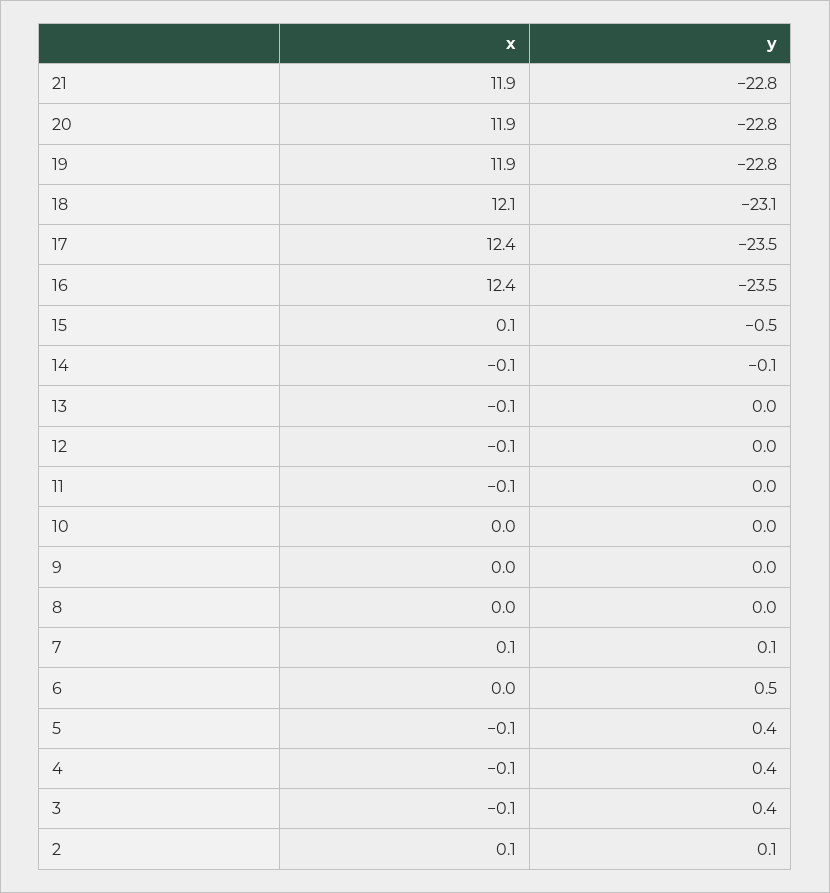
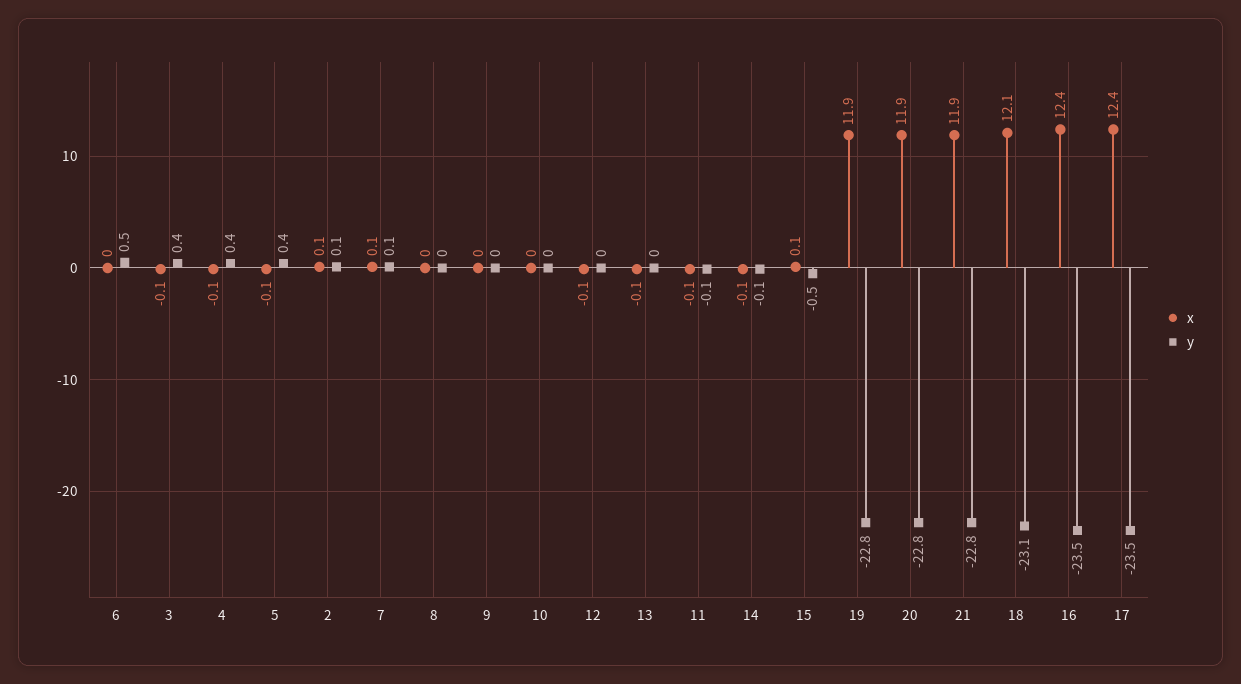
y, 11: 0 -> -0.1

